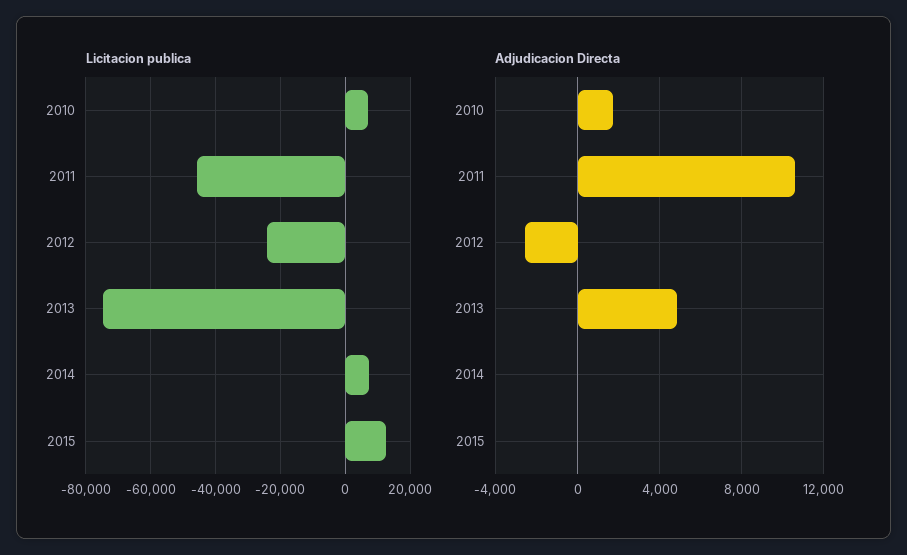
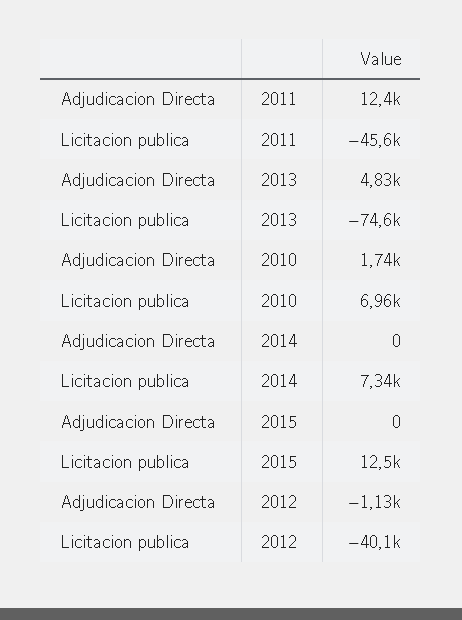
Licitacion publica, 2012: -24000 -> -40100
Adjudicacion Directa, 2011: 10500 -> 12400
Adjudicacion Directa, 2012: -2500 -> -1130

